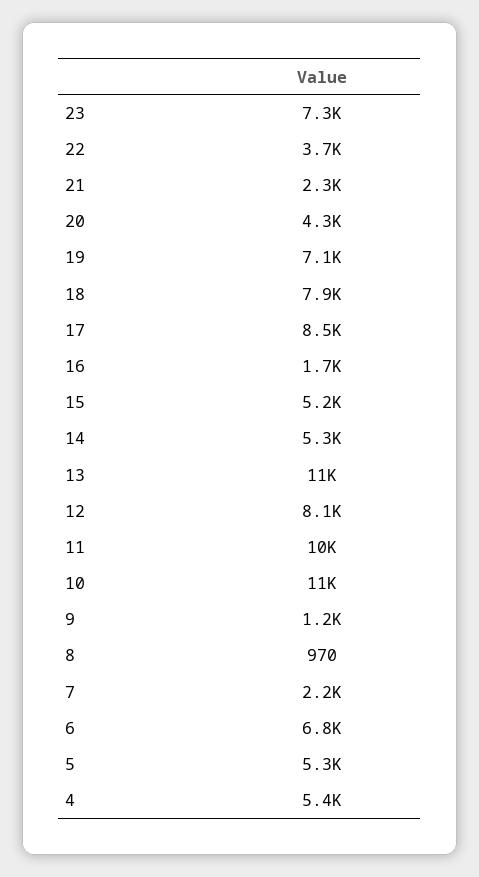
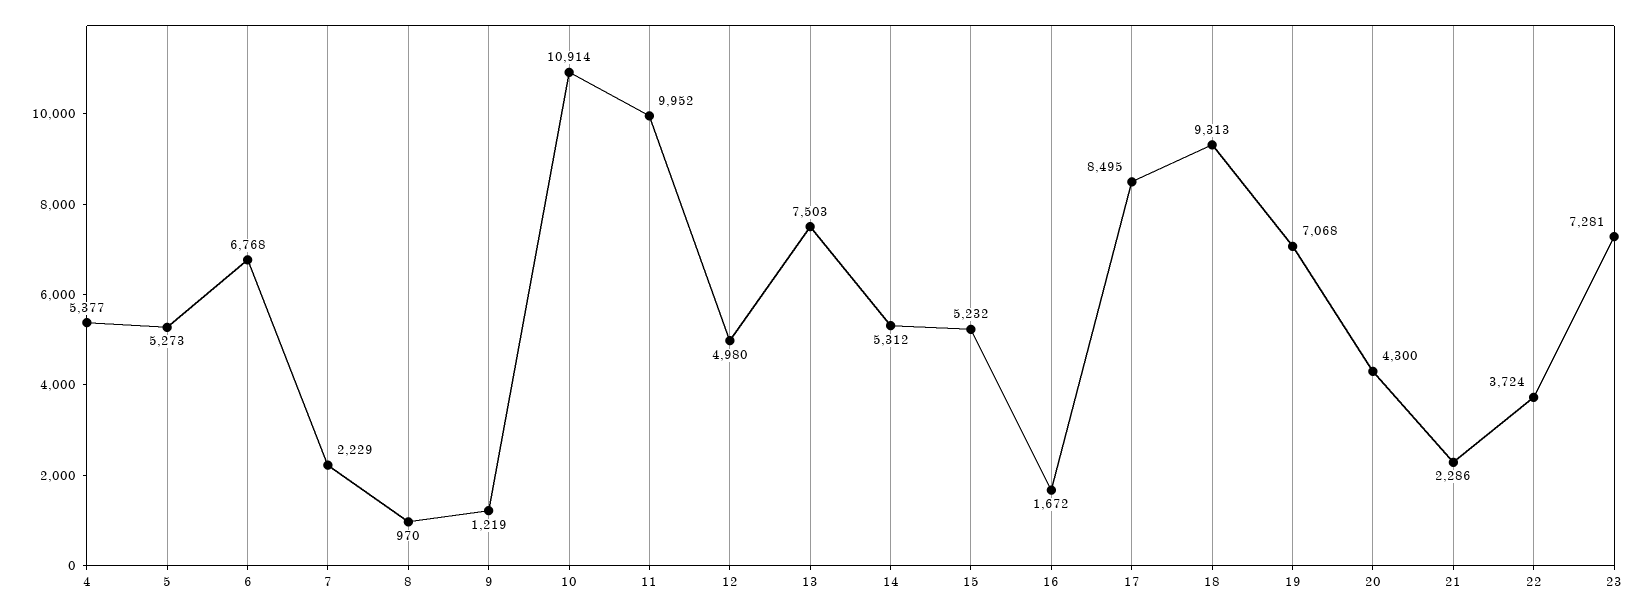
18: 7900 -> 9313
13: 11000 -> 7503
12: 8100 -> 4980

